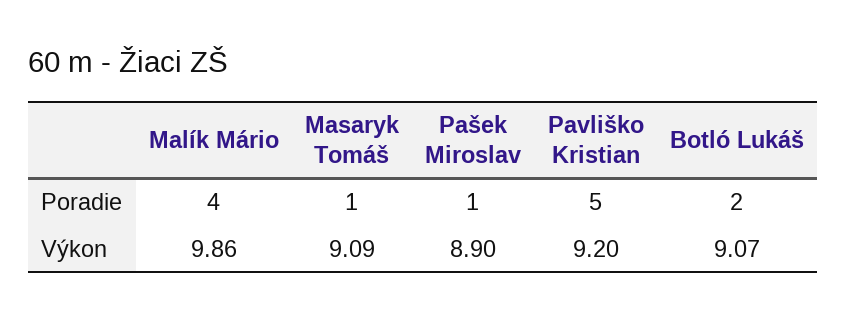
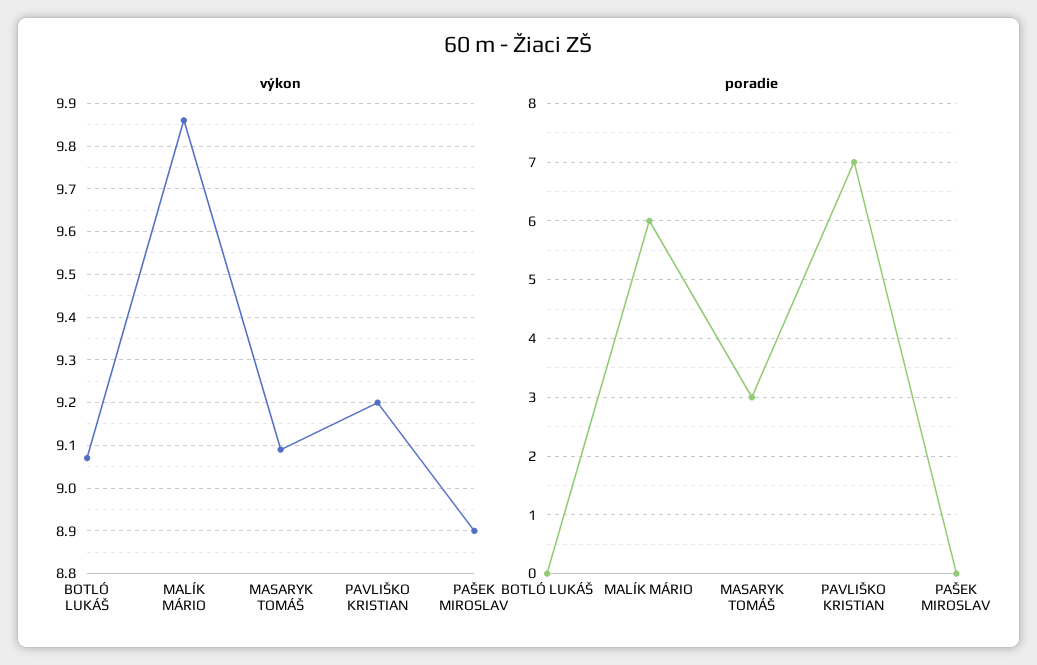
Poradie, Malík Mário: 4 -> 6
Poradie, Masaryk Tomáš: 1 -> 3
Poradie, Pašek Miroslav: 1 -> 0
Poradie, Pavliško Kristian: 5 -> 7
Poradie, Botló Lukáš: 2 -> 0

